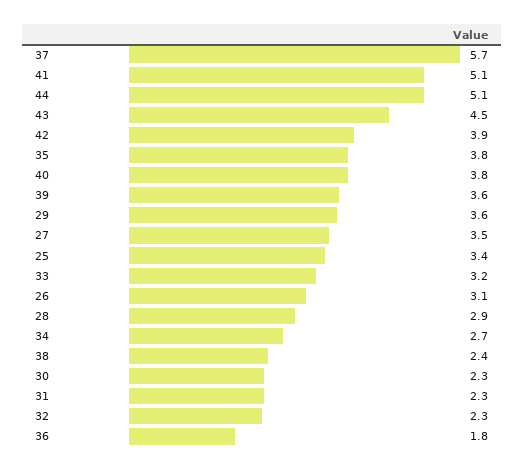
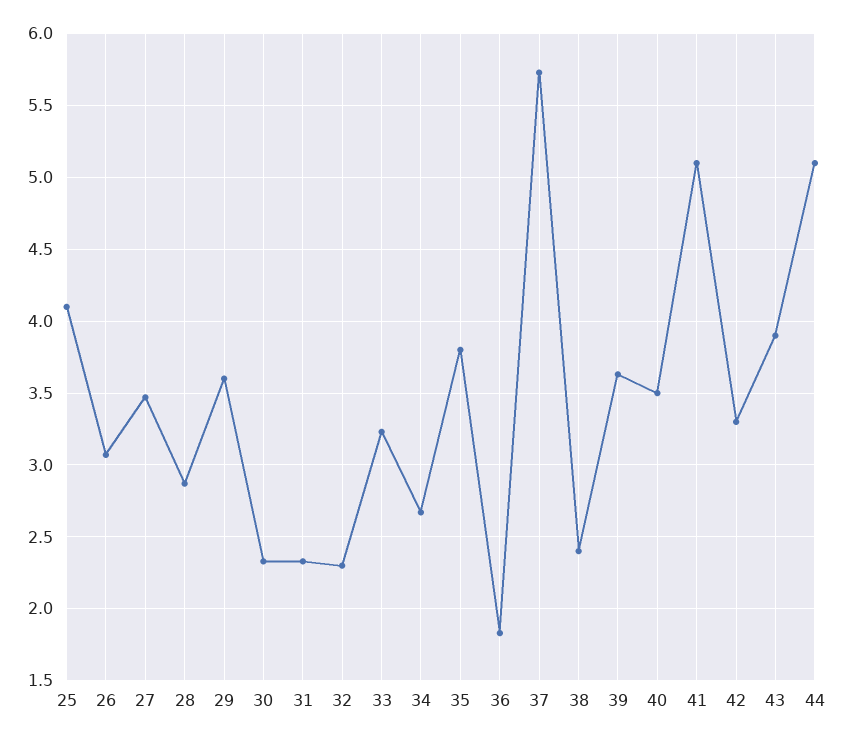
43: 4.5 -> 3.9
42: 3.9 -> 3.3
40: 3.8 -> 3.5
25: 3.4 -> 4.1

